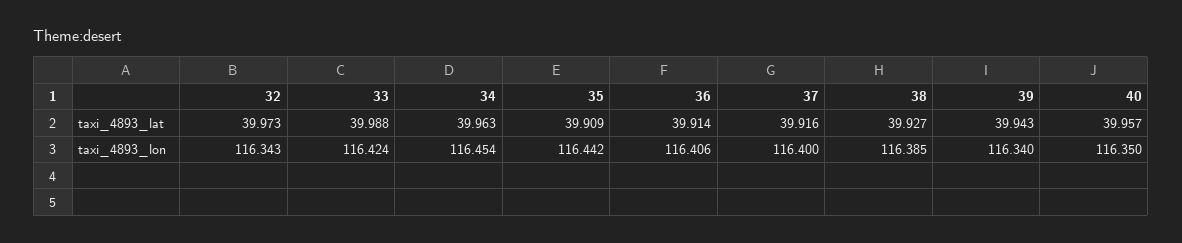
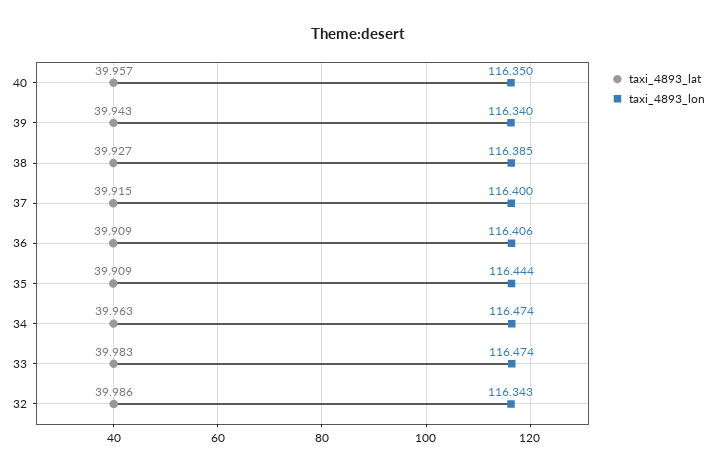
taxi_4893_lat, 32: 39.973 -> 39.986
taxi_4893_lat, 33: 39.988 -> 39.983
taxi_4893_lat, 36: 39.914 -> 39.909
taxi_4893_lat, 37: 39.916 -> 39.915
taxi_4893_lon, 33: 116.424 -> 116.474
taxi_4893_lon, 34: 116.454 -> 116.474
taxi_4893_lon, 35: 116.442 -> 116.444

